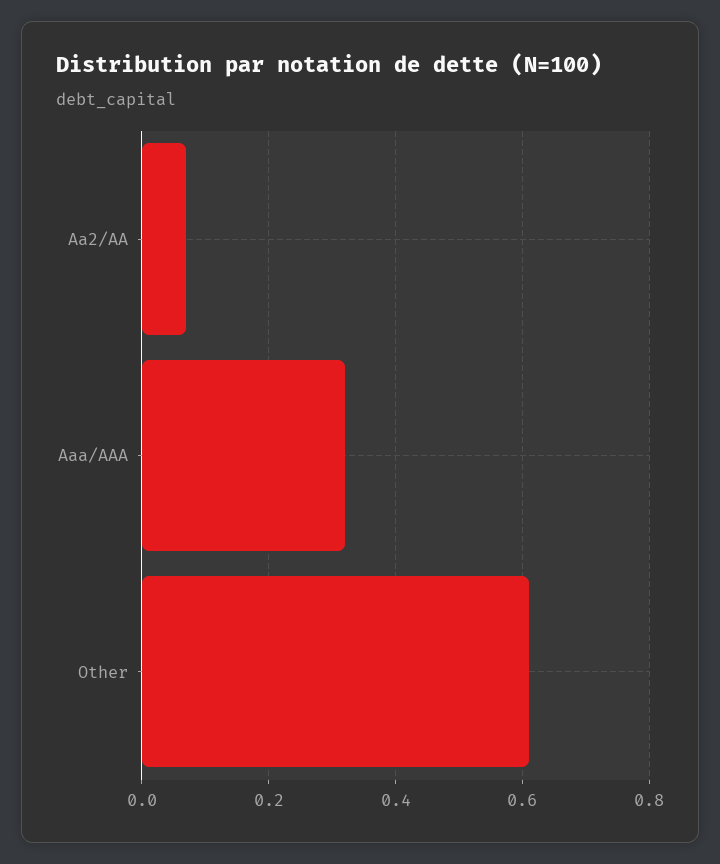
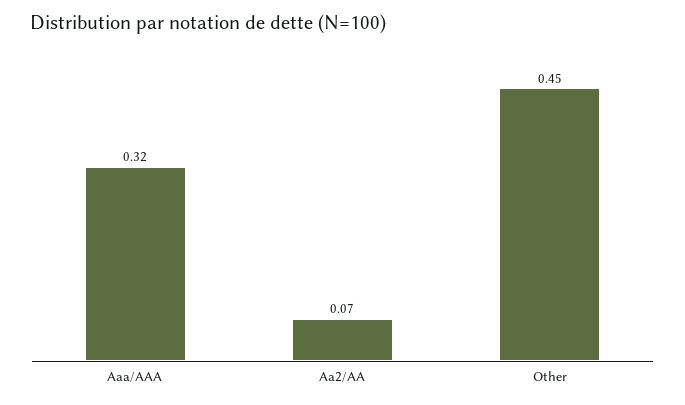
Other: 0.6 -> 0.45

